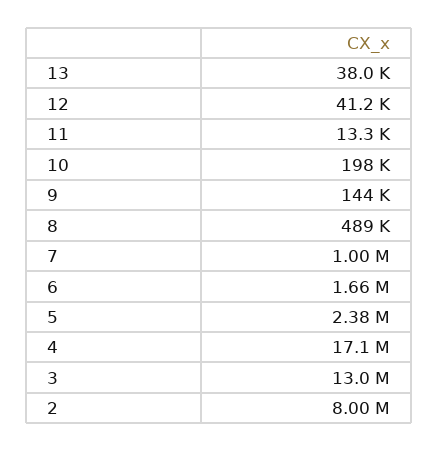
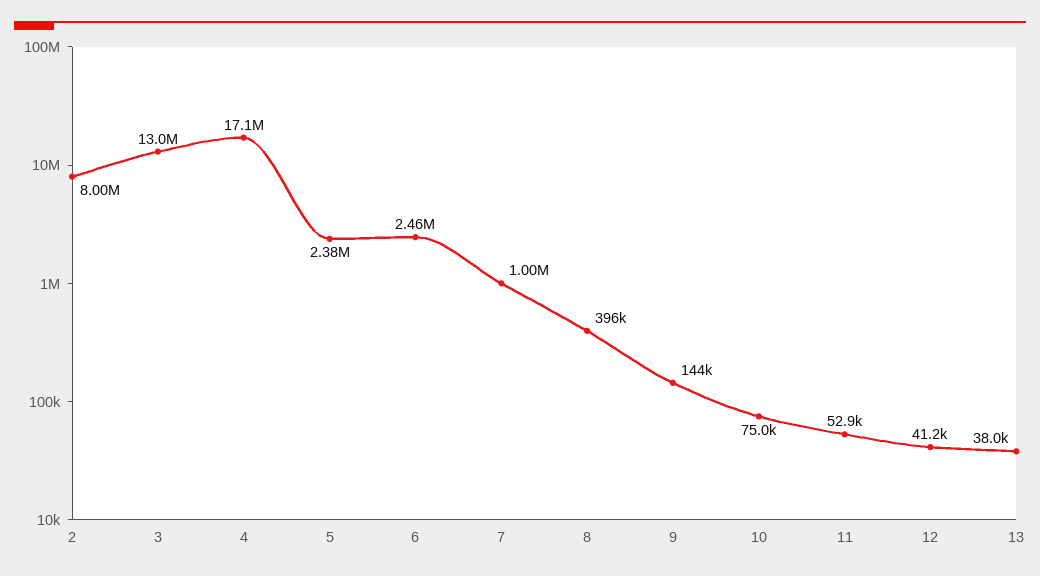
11: 13300 -> 52900
10: 198000 -> 75000
8: 489000 -> 396000
6: 1660000 -> 2460000

